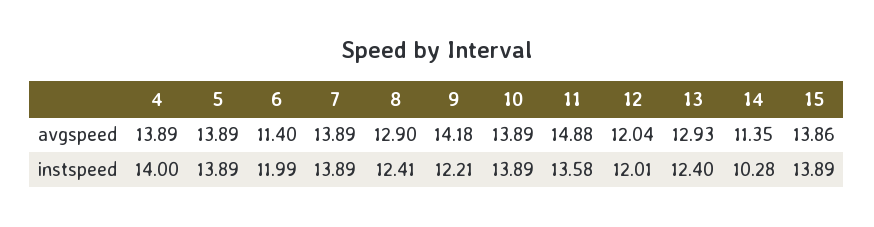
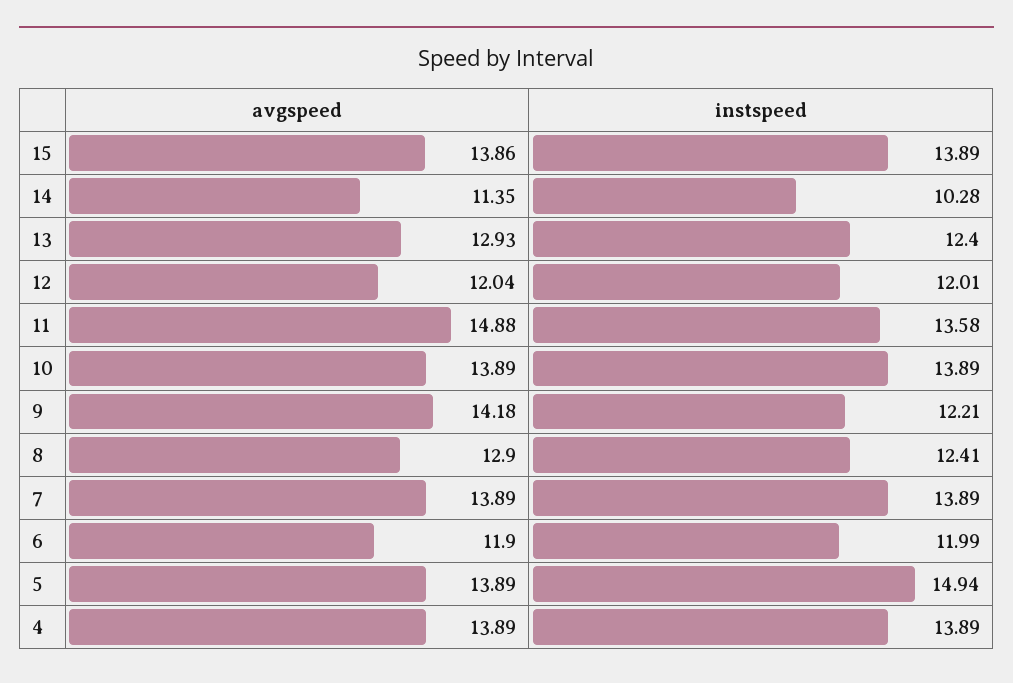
6, avgspeed: 11.4 -> 11.9
4, instspeed: 14 -> 13.89
5, instspeed: 13.89 -> 14.94

